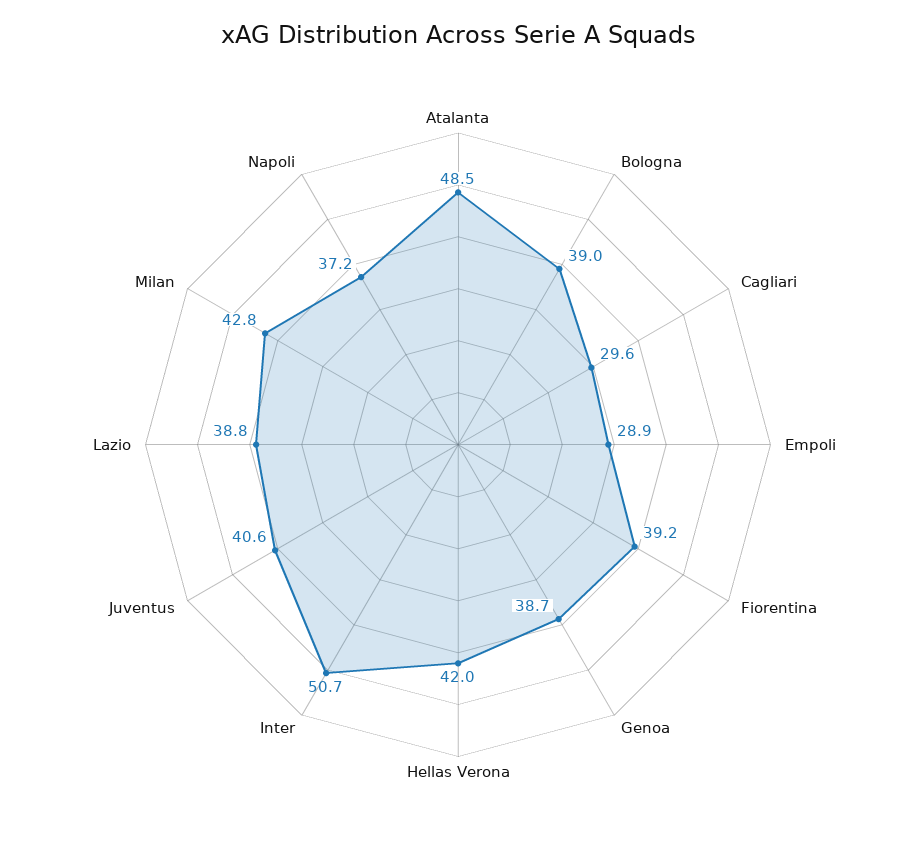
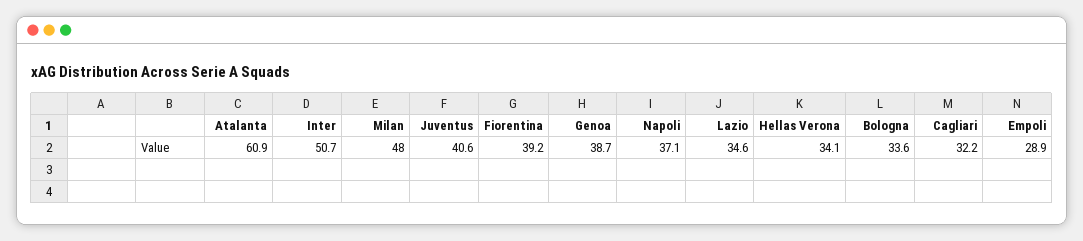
Atalanta: 48.5 -> 60.9
Bologna: 39 -> 33.6
Cagliari: 29.6 -> 32.2
Hellas Verona: 42 -> 34.1
Lazio: 38.8 -> 34.6
Milan: 42.8 -> 48
Napoli: 37.2 -> 37.1

